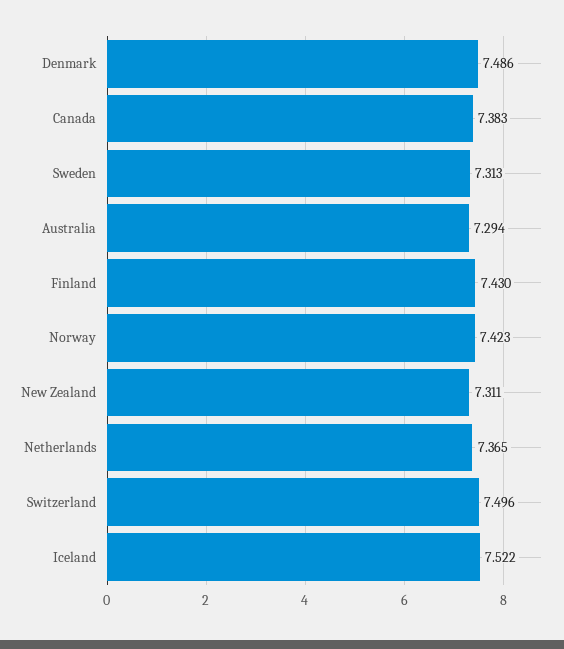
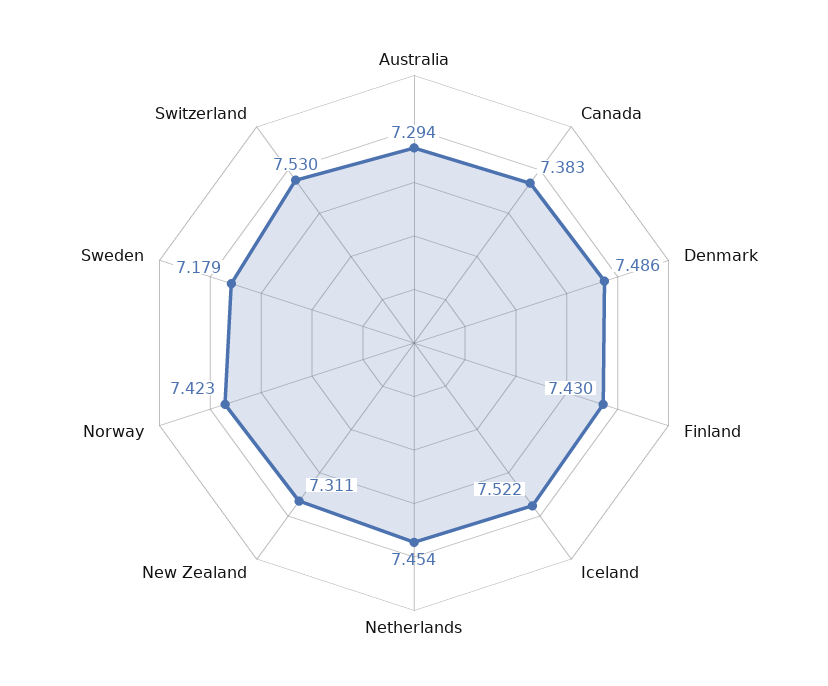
Sweden: 7.313 -> 7.179
Netherlands: 7.365 -> 7.454
Switzerland: 7.496 -> 7.53

